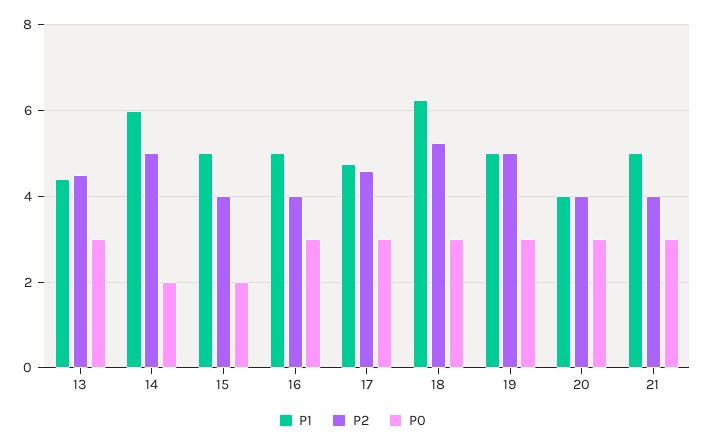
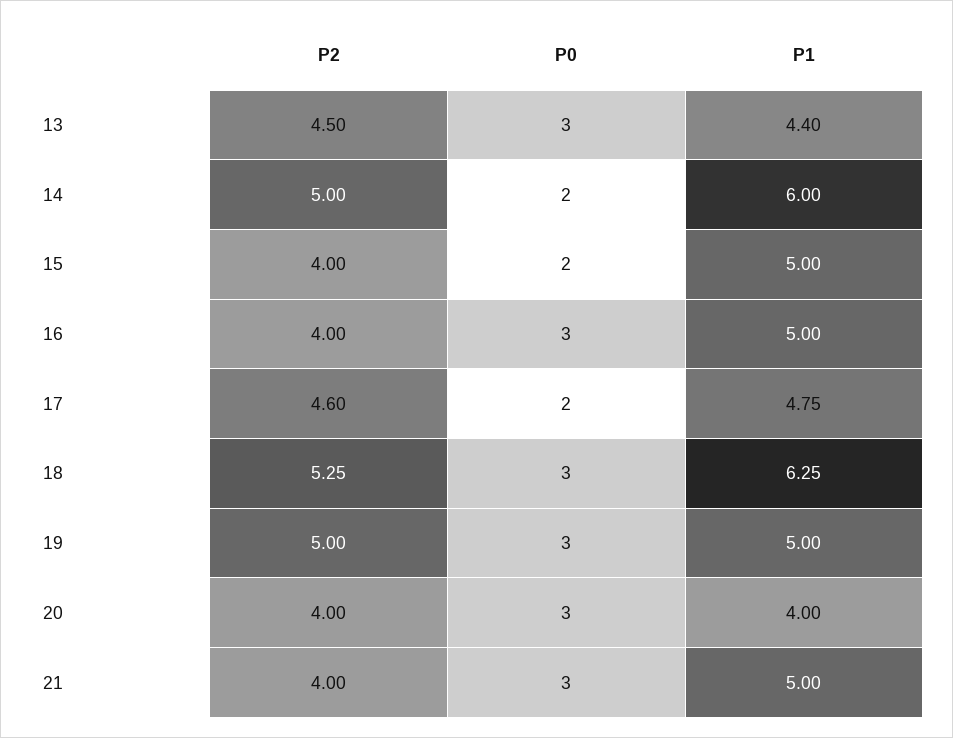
P0, 17: 3 -> 2

